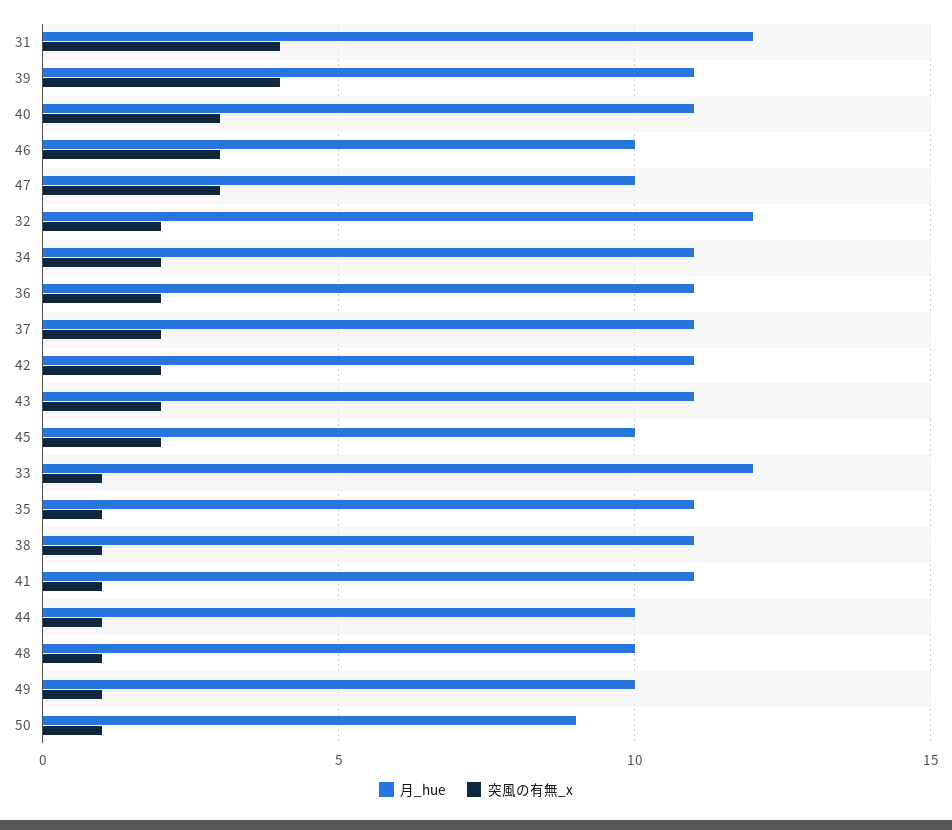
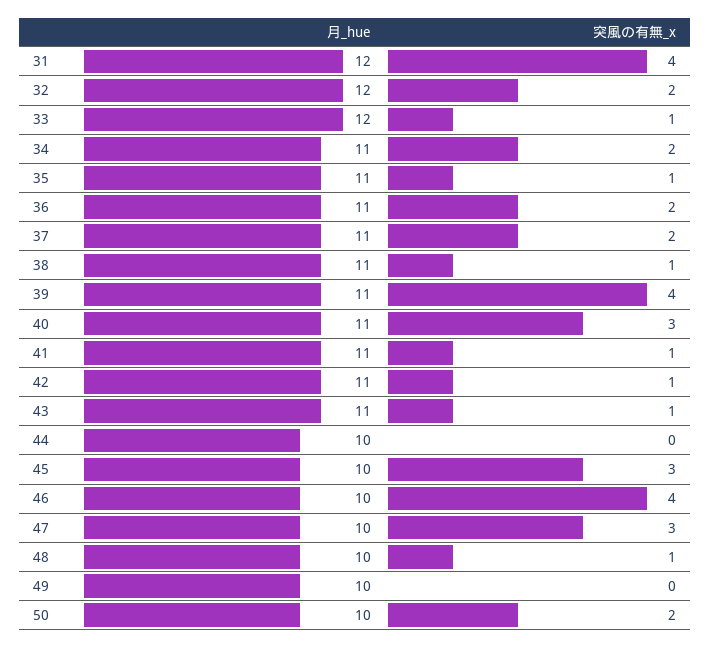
突風の有無_x, 46: 3 -> 4
突風の有無_x, 42: 2 -> 1
突風の有無_x, 43: 2 -> 1
突風の有無_x, 45: 2 -> 3
突風の有無_x, 44: 1 -> 0
突風の有無_x, 49: 1 -> 0
月_hue, 50: 9 -> 10
突風の有無_x, 50: 1 -> 2

